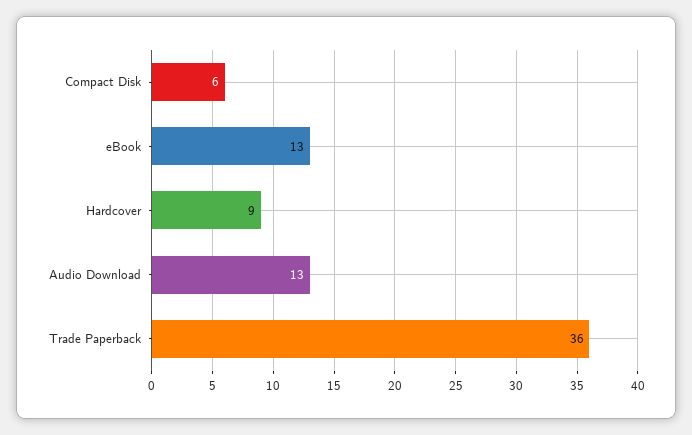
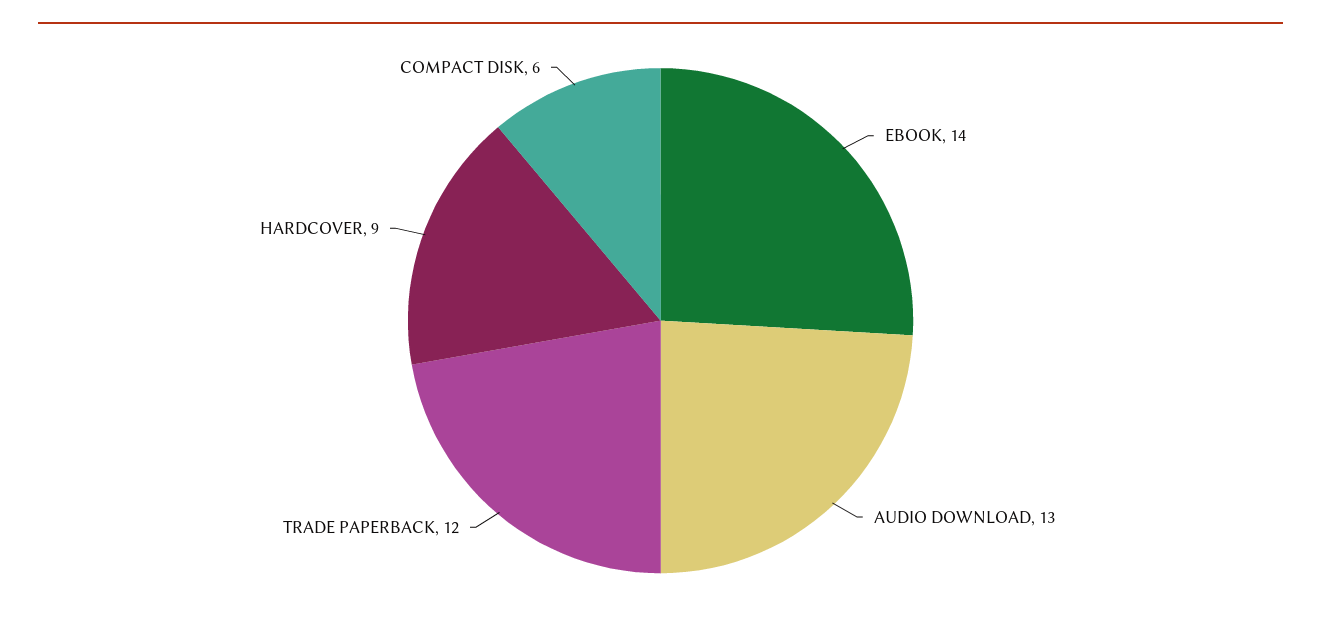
eBook: 13 -> 14
Trade Paperback: 36 -> 12

